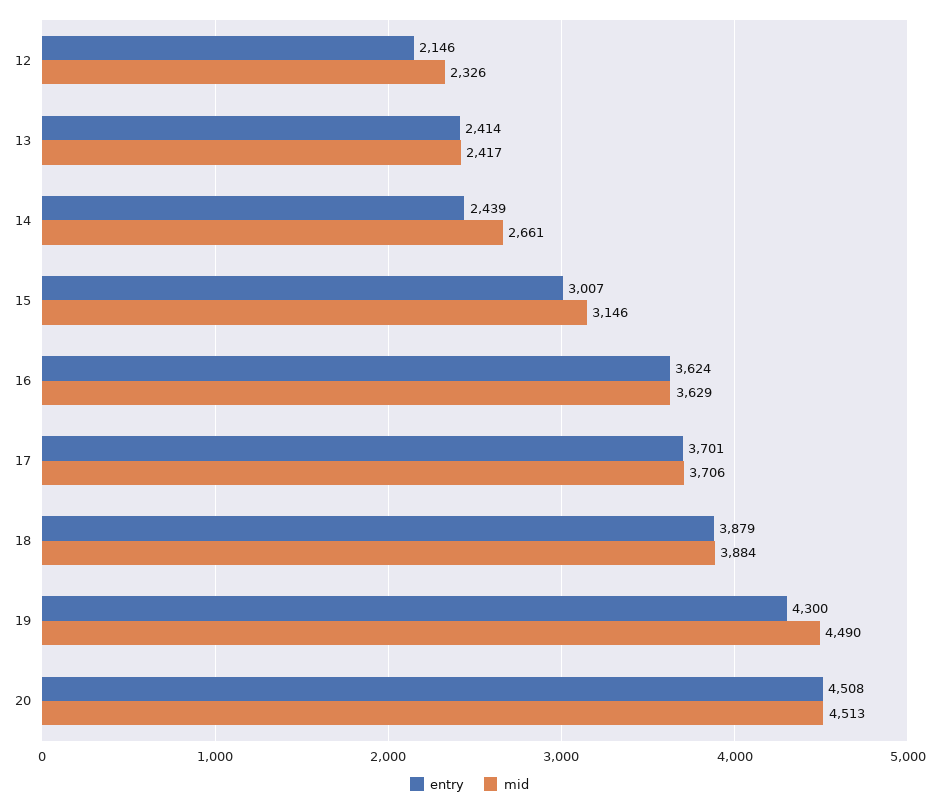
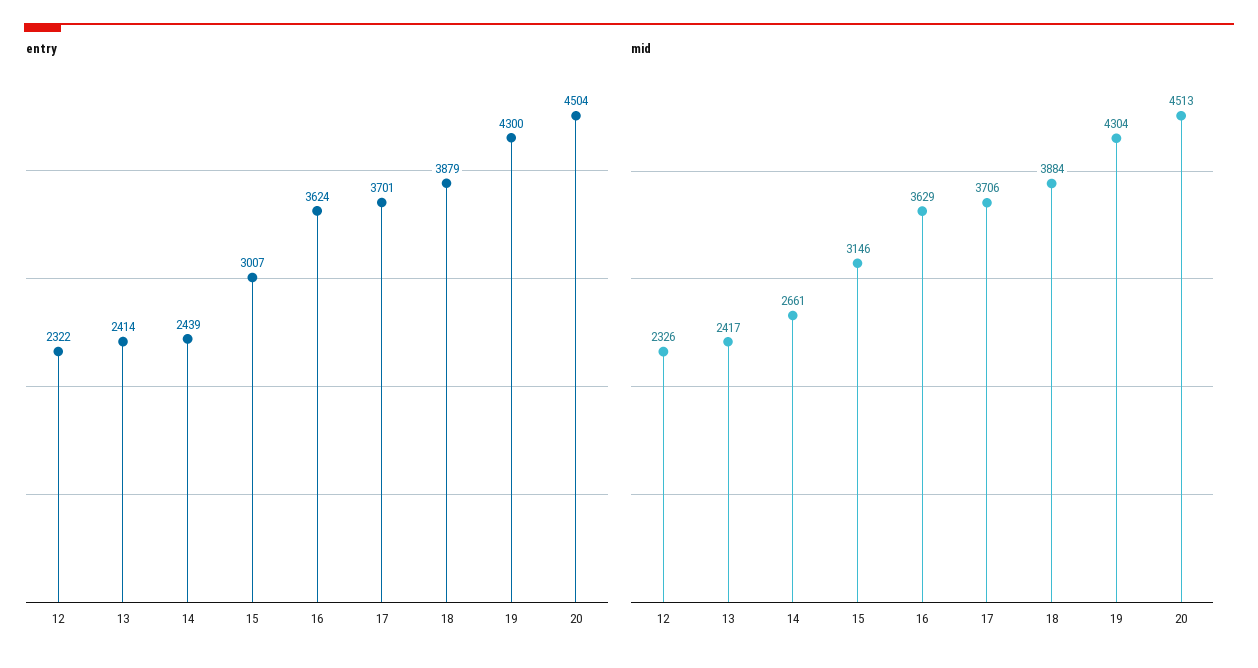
entry, 12: 2146 -> 2322
mid, 19: 4490 -> 4304
entry, 20: 4508 -> 4504

